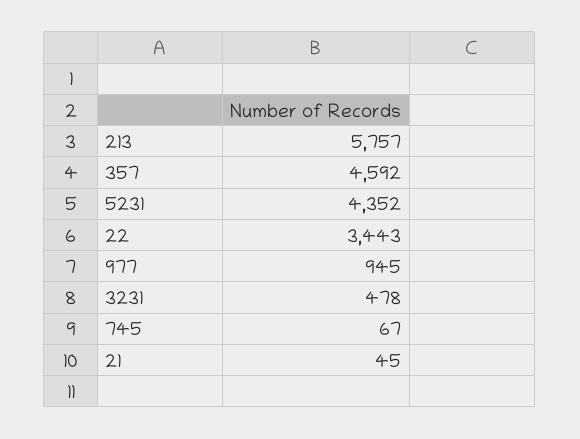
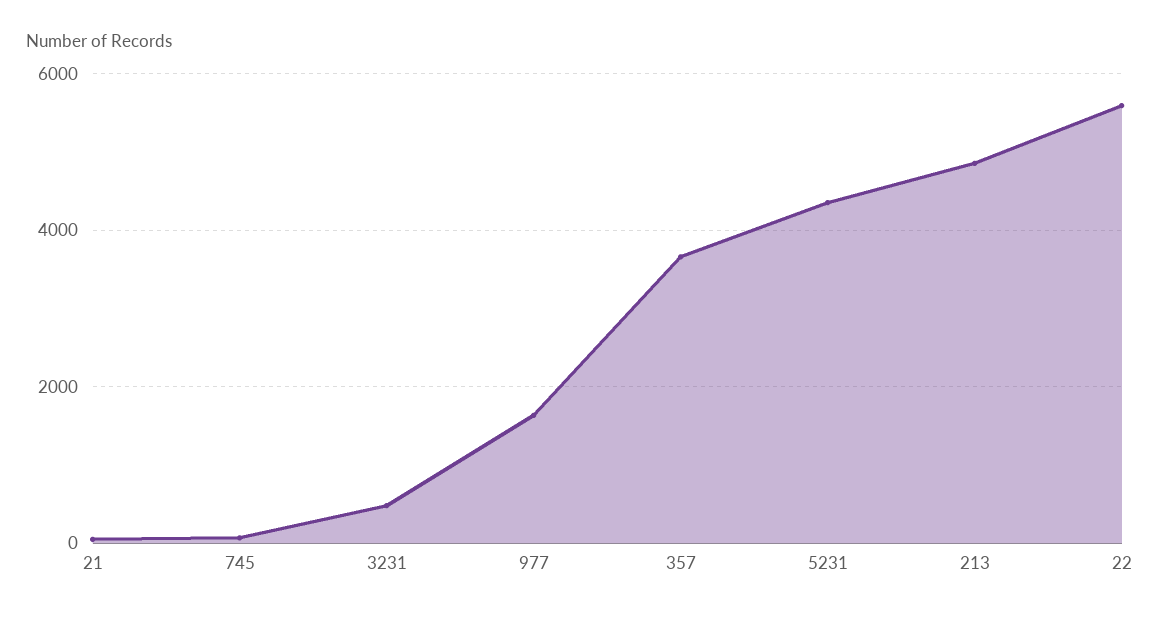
213: 5757 -> 4800
357: 4592 -> 3600
22: 3443 -> 5600
977: 945 -> 1600

